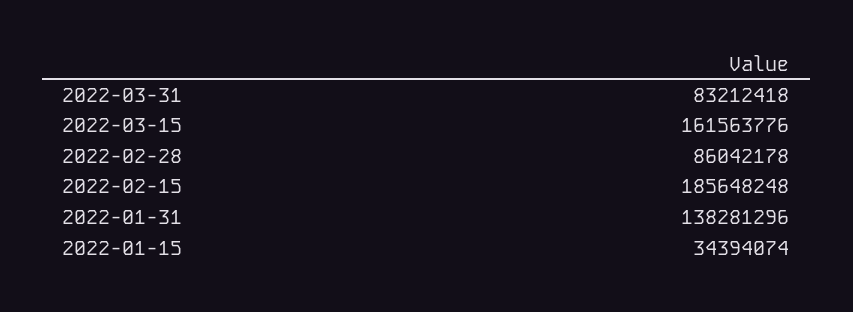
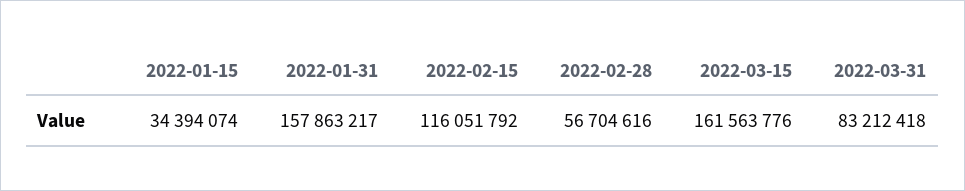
2022-02-28: 86042178 -> 56704616
2022-02-15: 185648248 -> 116051792
2022-01-31: 138281296 -> 157863217

